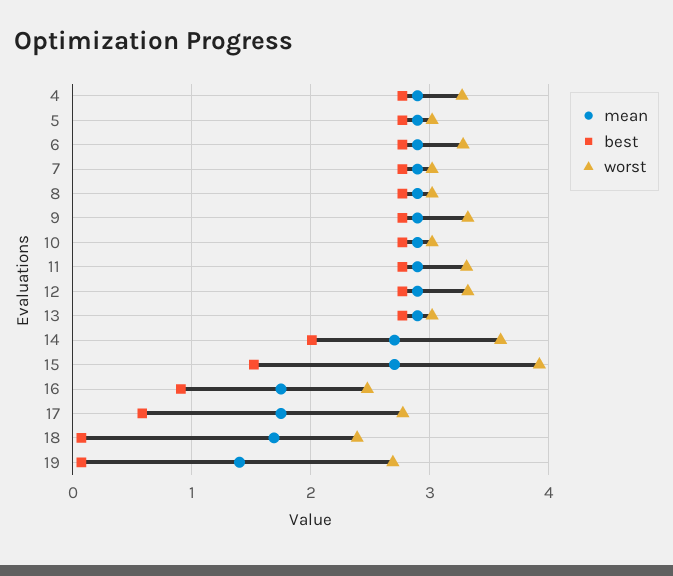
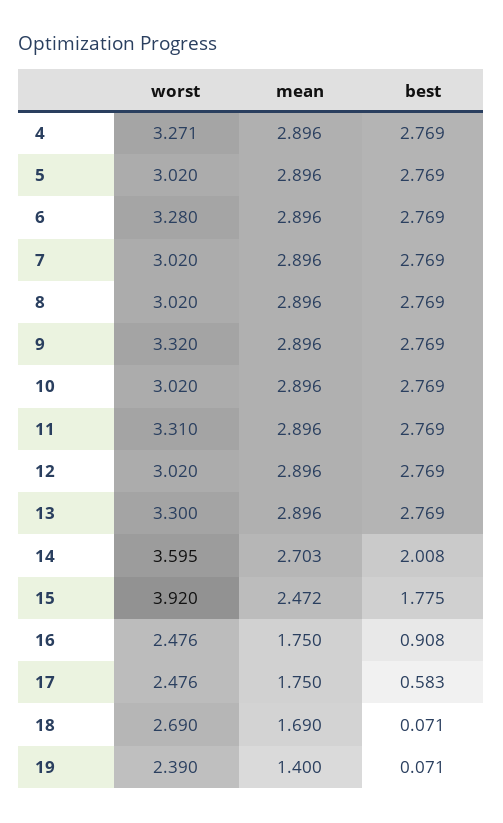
worst, 12: 3.3 -> 3.02
worst, 13: 3 -> 3.3
mean, 15: 2.7 -> 2.472
best, 15: 1.5 -> 1.775
worst, 17: 2.8 -> 2.476
worst, 18: 2.4 -> 2.69
worst, 19: 2.7 -> 2.39

